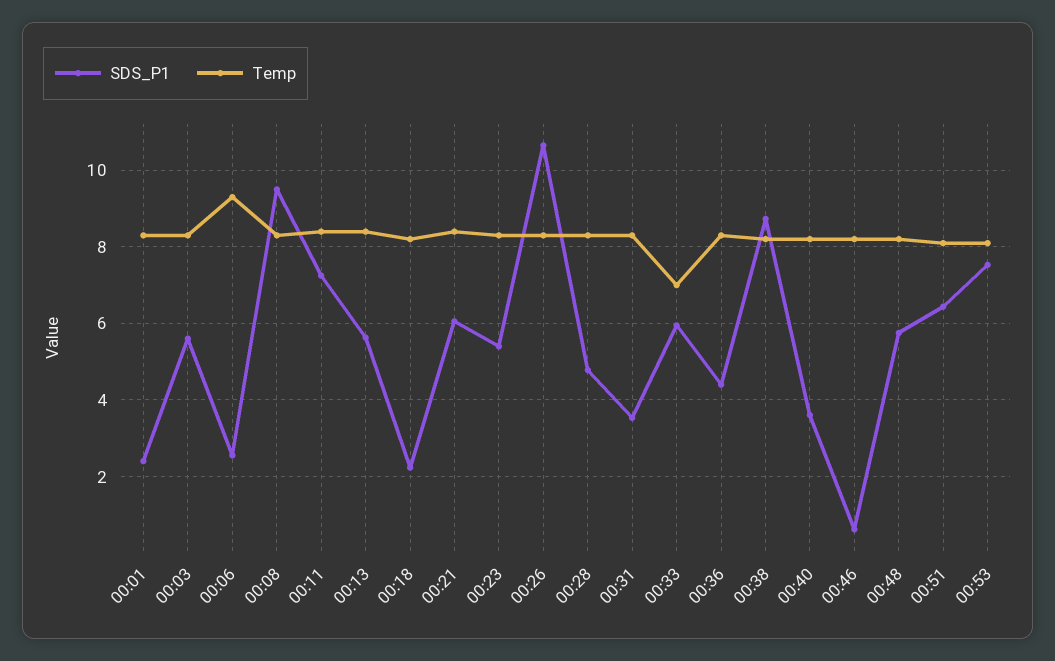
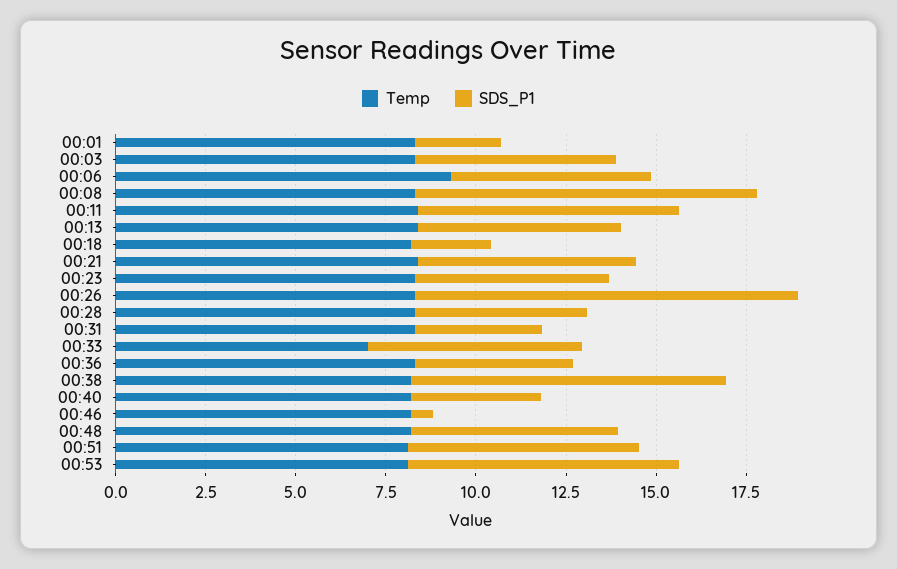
SDS_P1, 00:06: 2.6 -> 5.5

